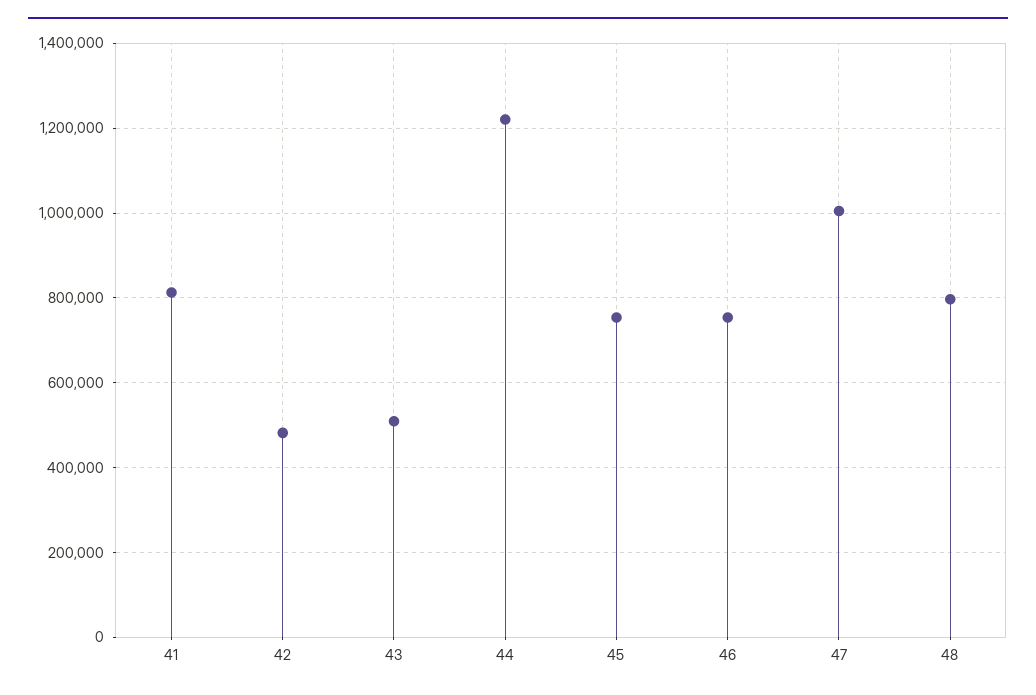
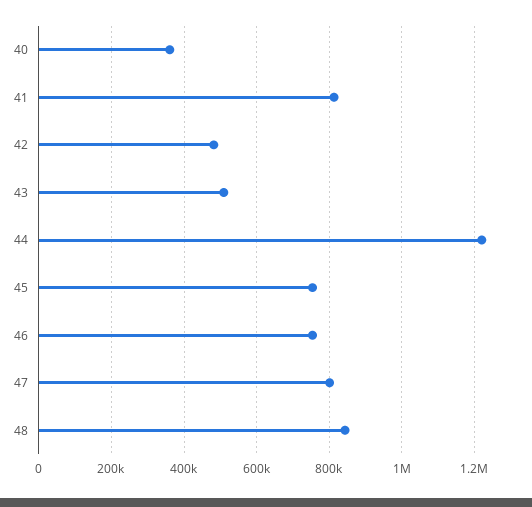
47: 1000000 -> 800000
48: 800000 -> 840000
40: none -> 360000

